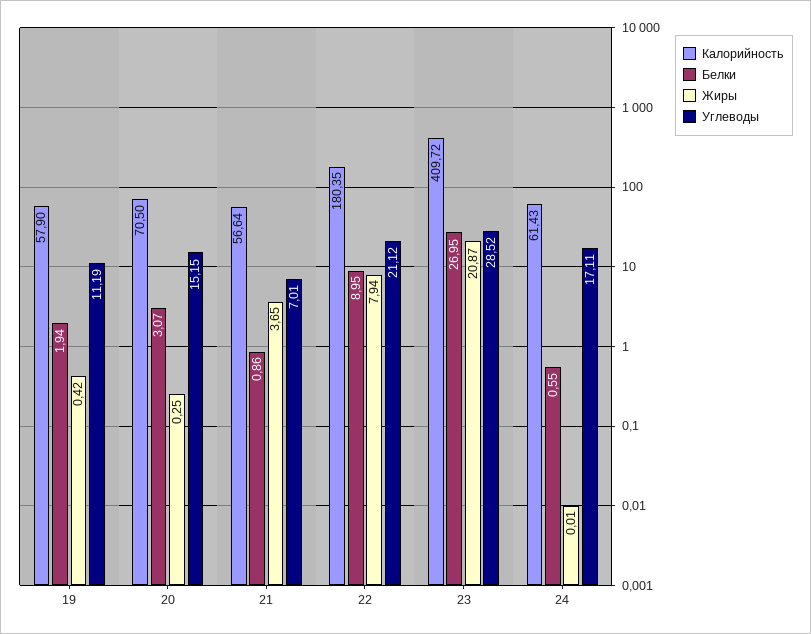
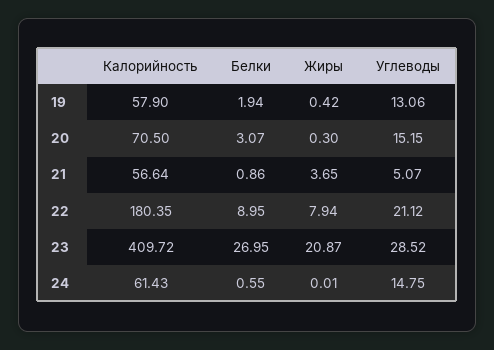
Углеводы, 19: 11.19 -> 13.06
Жиры, 20: 0.25 -> 0.3
Углеводы, 21: 7.01 -> 5.07
Углеводы, 24: 17.11 -> 14.75

